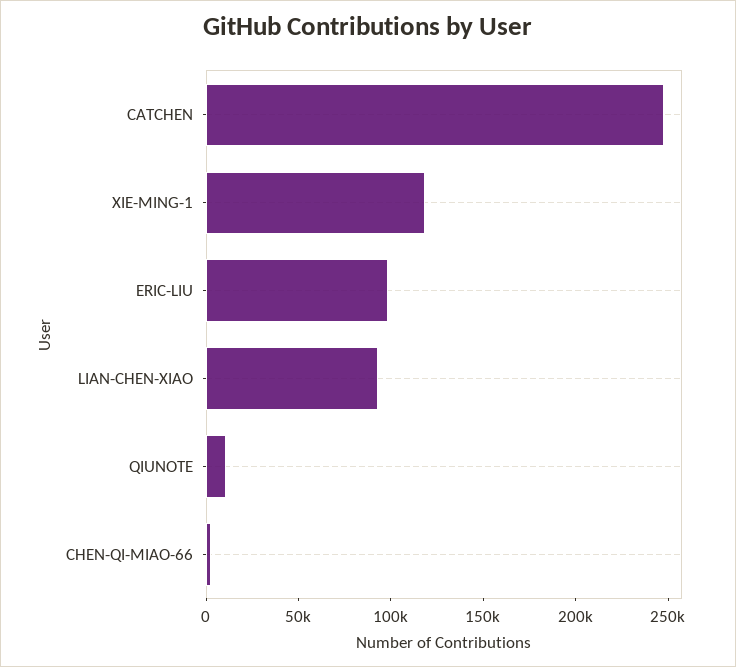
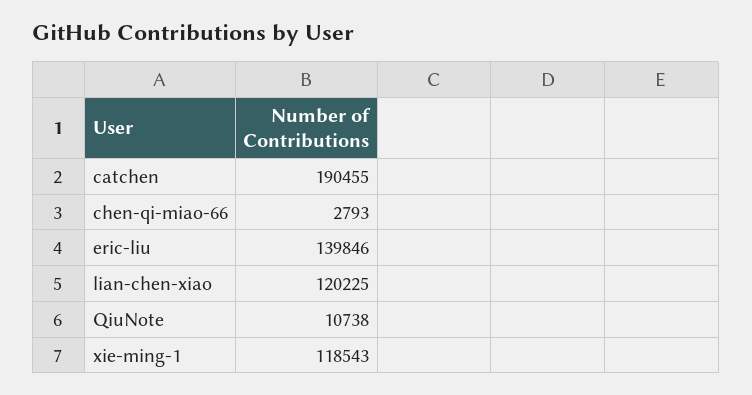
CATCHEN: 250000 -> 190455
ERIC-LIU: 100000 -> 139846
LIAN-CHEN-XIAO: 90000 -> 120225

